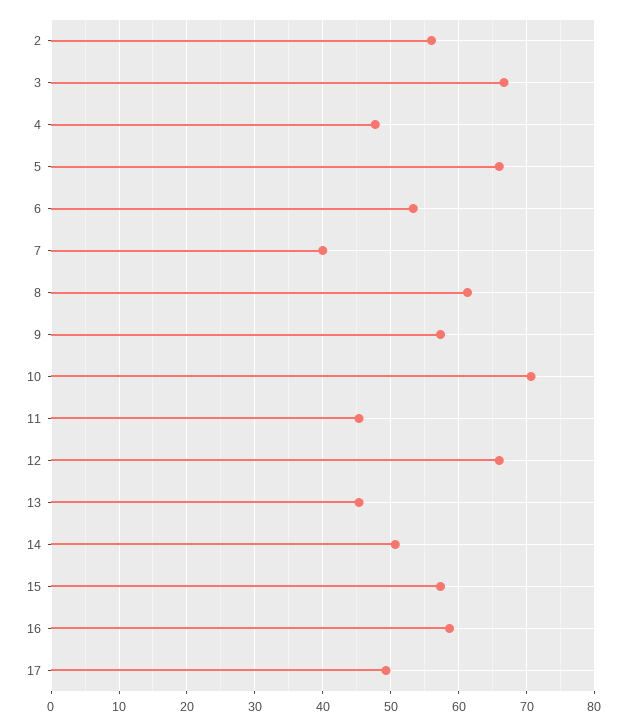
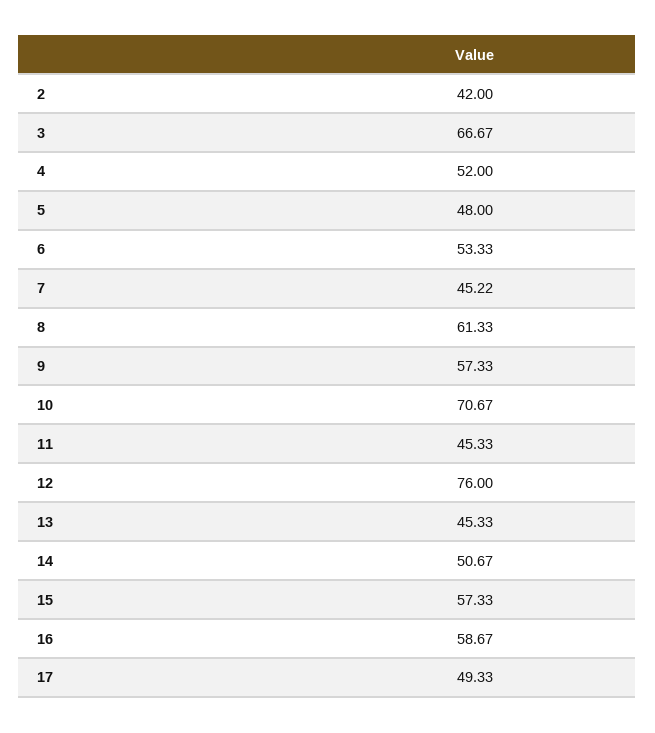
2: 56 -> 42
4: 48 -> 52
5: 66 -> 48
7: 40 -> 45.22
12: 66 -> 76

